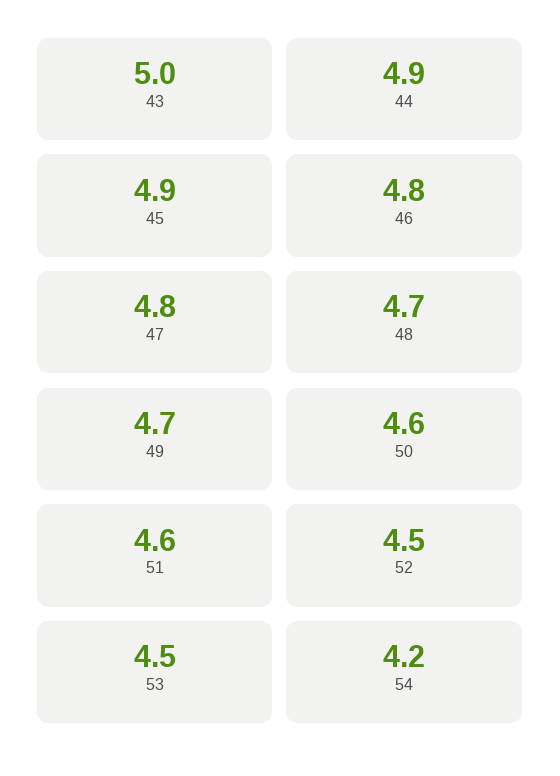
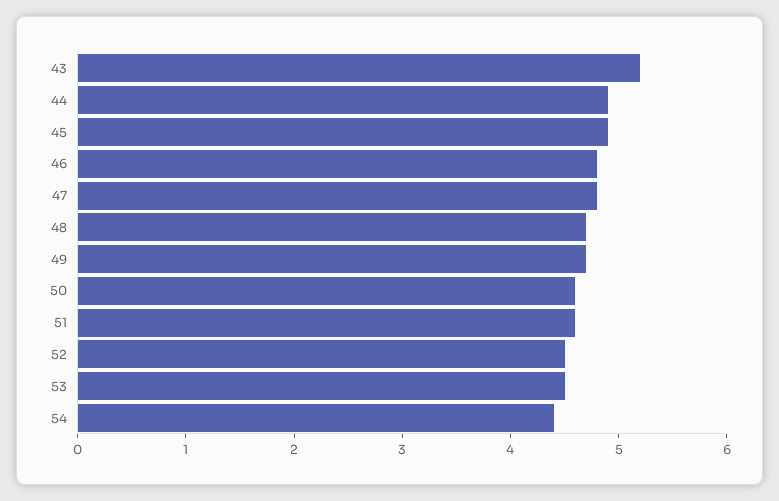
43: 5 -> 5.2
54: 4.2 -> 4.4

